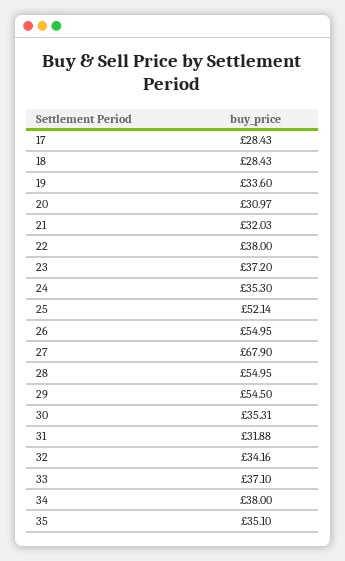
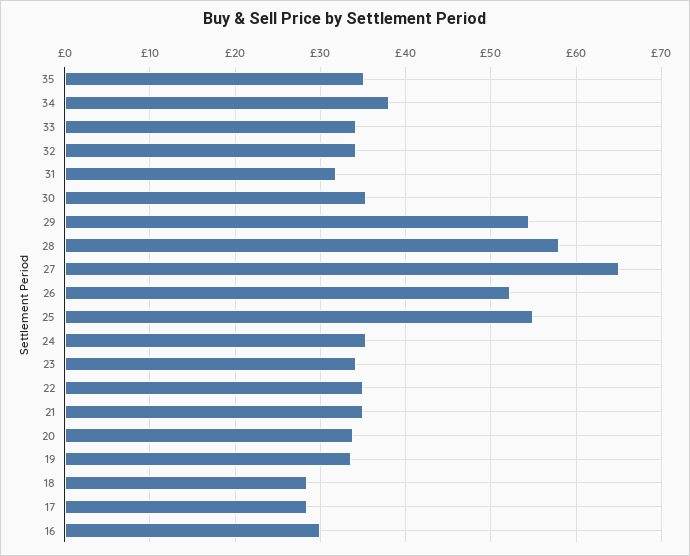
20: 30.97 -> 34
21: 32.03 -> 35
22: 38 -> 35
23: 37.2 -> 34
25: 52.14 -> 55
26: 54.95 -> 52
27: 67.9 -> 65
28: 54.95 -> 58
33: 37.1 -> 34
16: none -> 30

